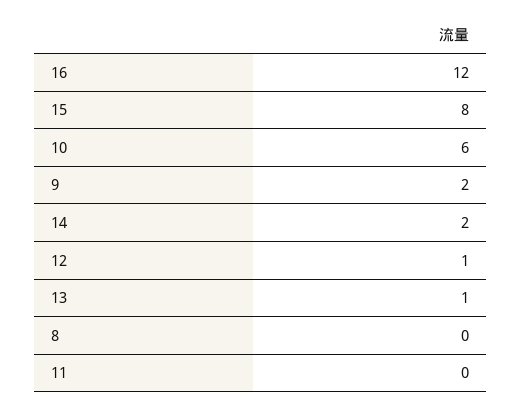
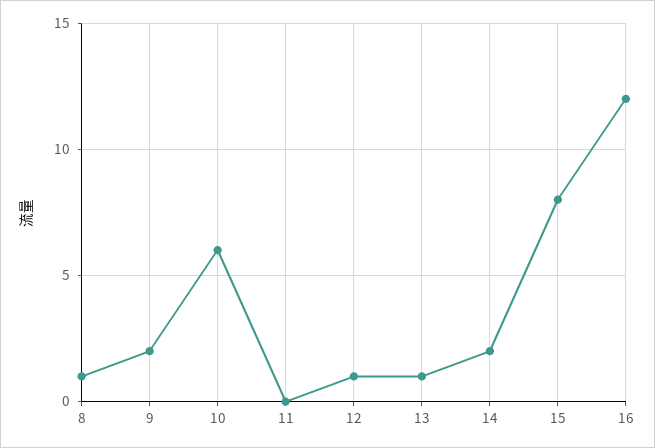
8: 0 -> 1

